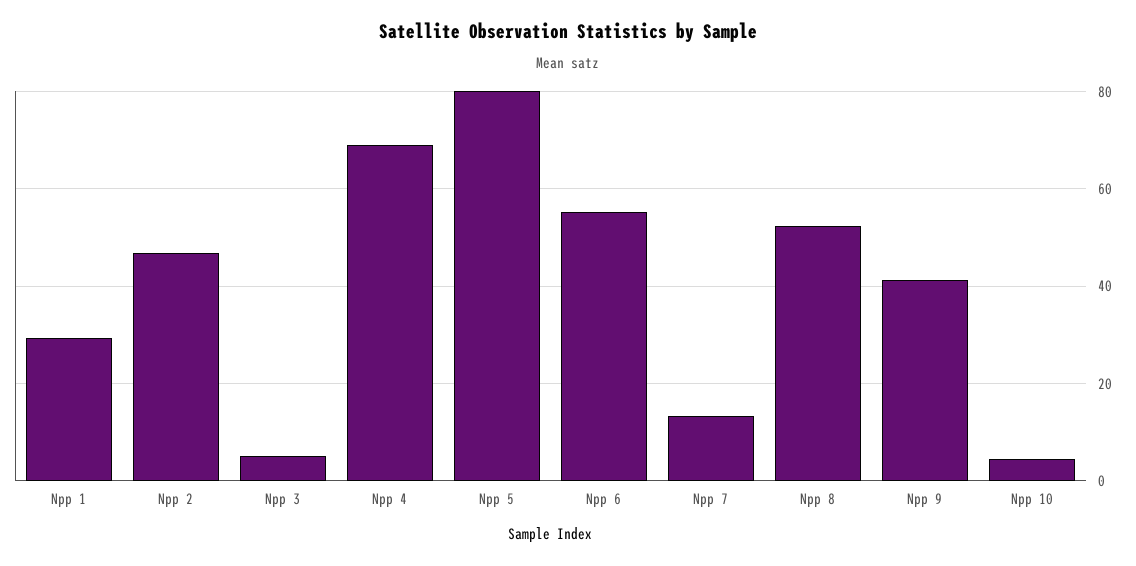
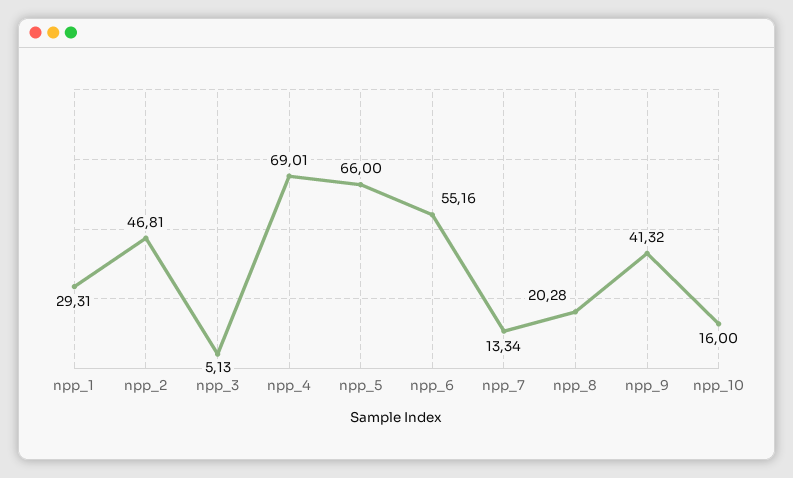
Npp 5: 80 -> 66
Npp 8: 52 -> 20.28
Npp 10: 4 -> 16

